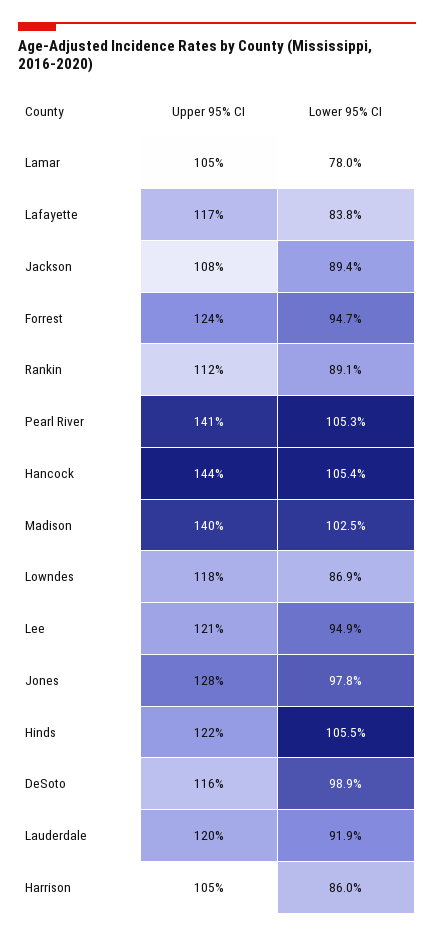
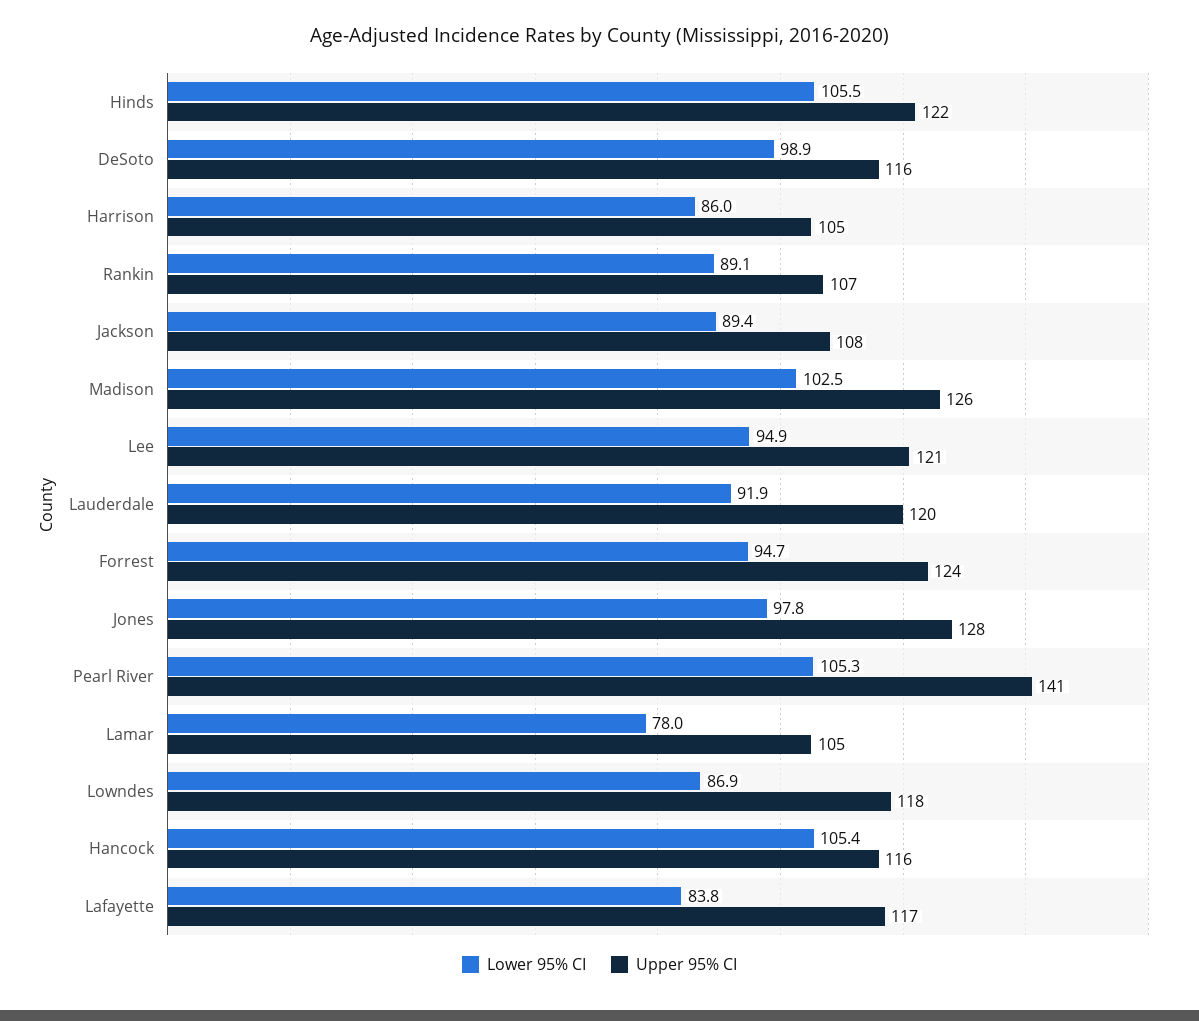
Upper 95% CI, Rankin: 112 -> 107
Upper 95% CI, Hancock: 144 -> 116
Upper 95% CI, Madison: 140 -> 126

